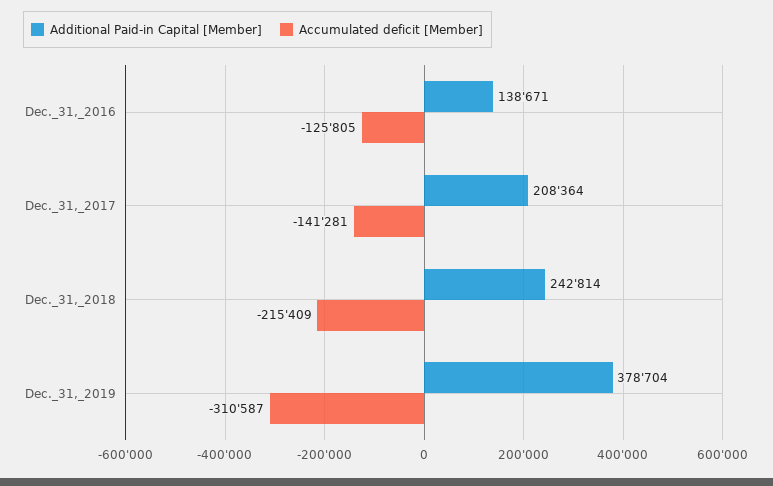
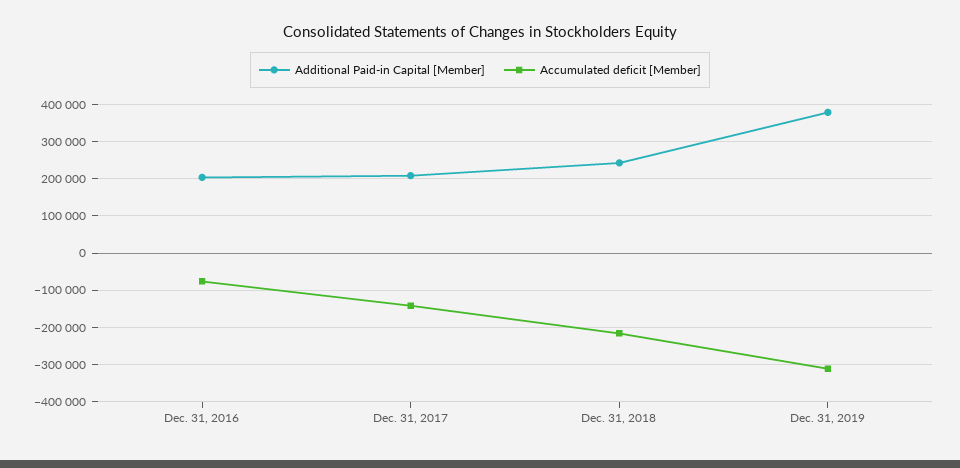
Additional Paid-in Capital [Member], Dec._31,_2016: 138671 -> 200000
Accumulated deficit [Member], Dec._31,_2016: -125805 -> -80000

